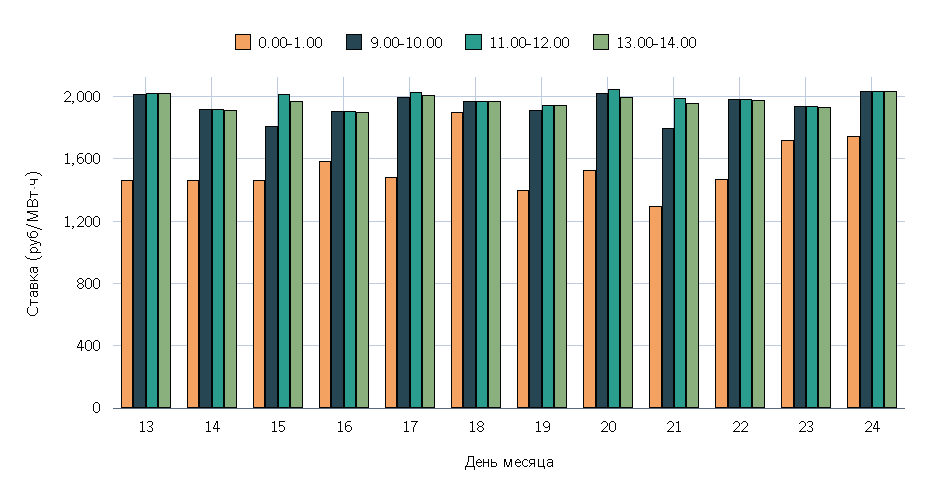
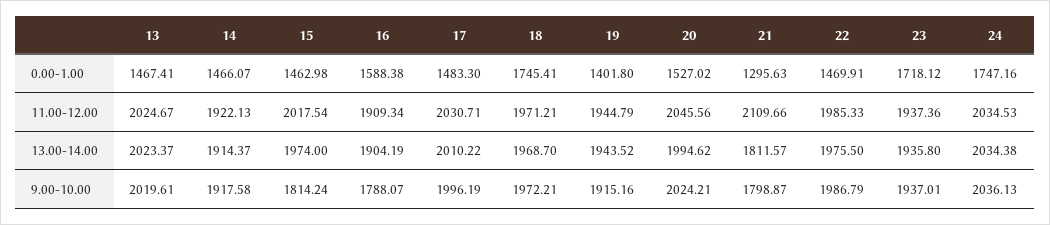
9.00-10.00, 16: 1900 -> 1788.07
0.00-1.00, 18: 1900 -> 1745.41
11.00-12.00, 21: 2000 -> 2109.66
13.00-14.00, 21: 1950 -> 1811.57

